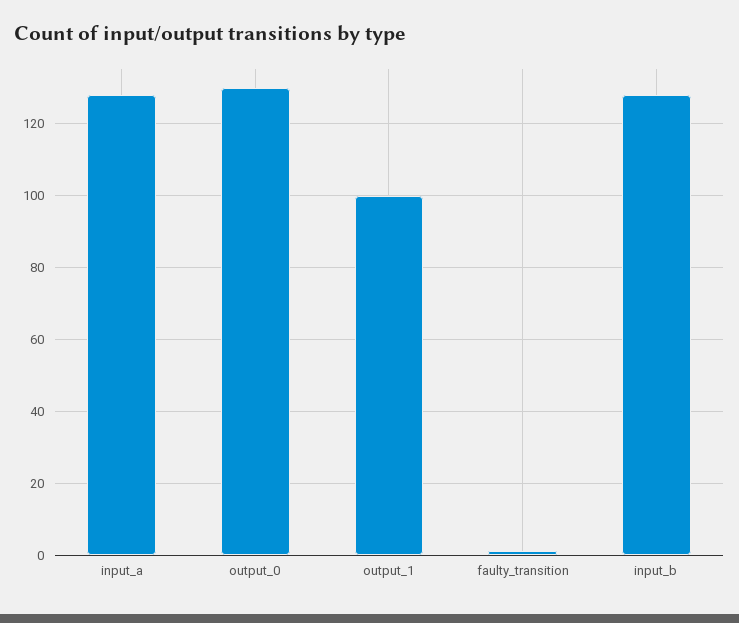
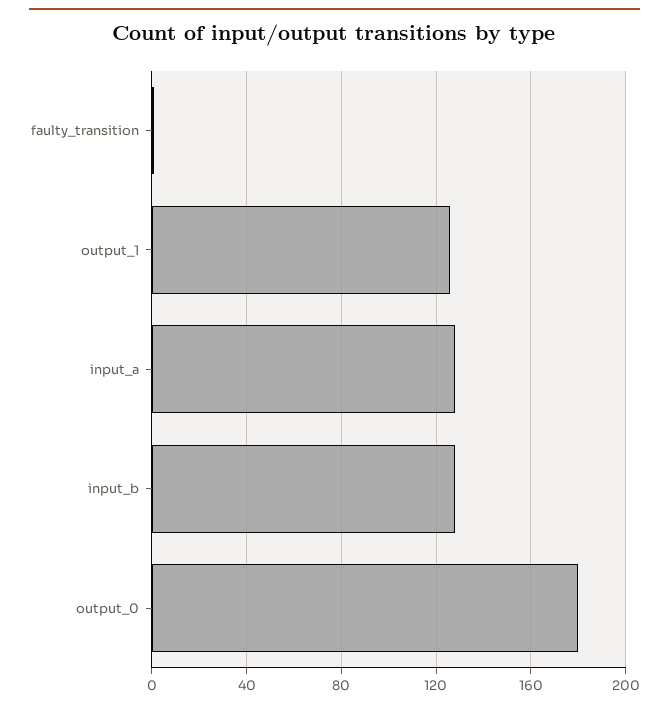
output_0: 130 -> 180
output_1: 100 -> 125

